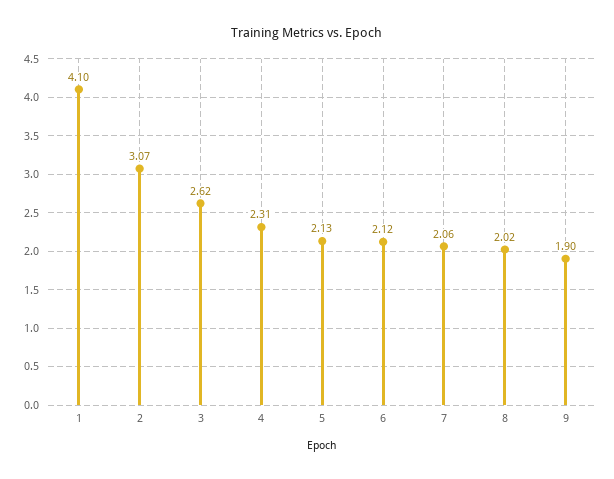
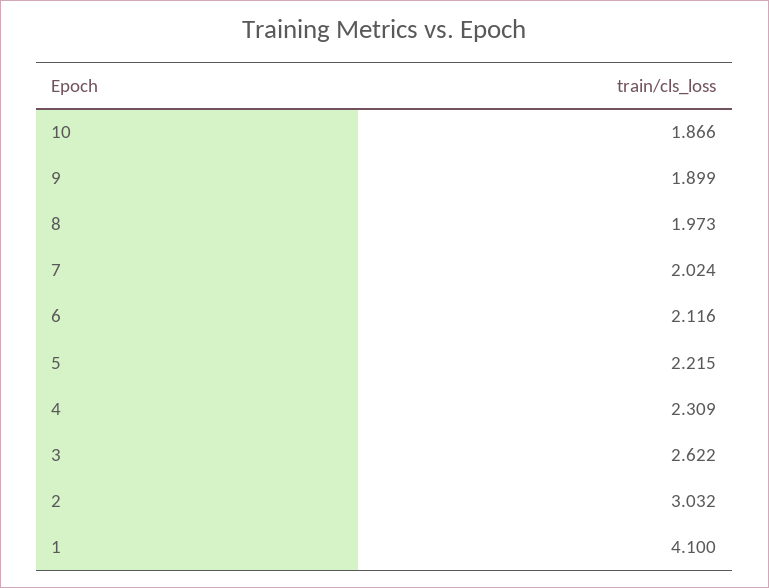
2: 3.07 -> 3.032
5: 2.13 -> 2.215
7: 2.06 -> 2.024
8: 2.02 -> 1.973
10: none -> 1.866

